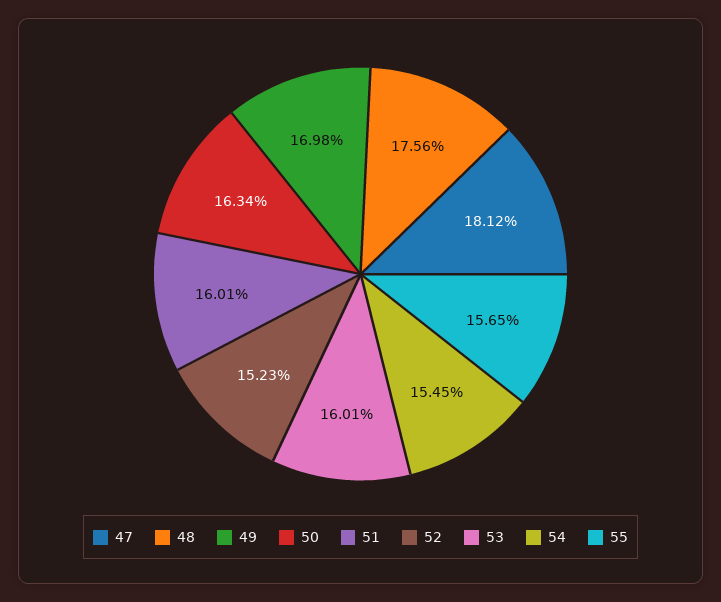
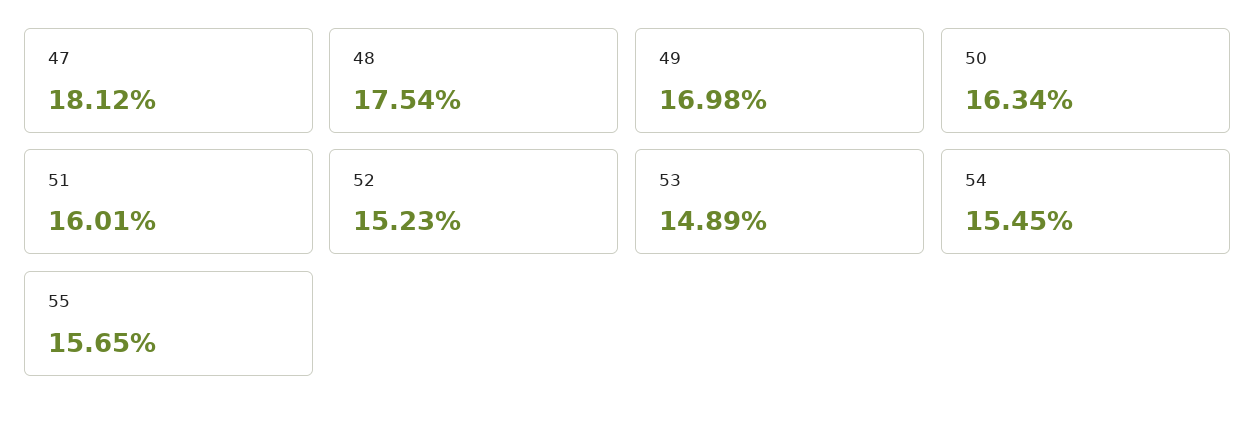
48: 17.56 -> 17.54
53: 16.01 -> 14.89

